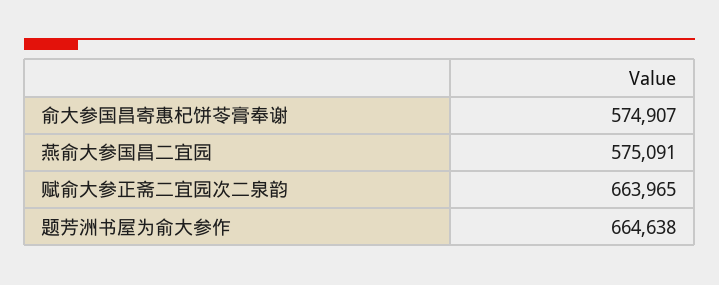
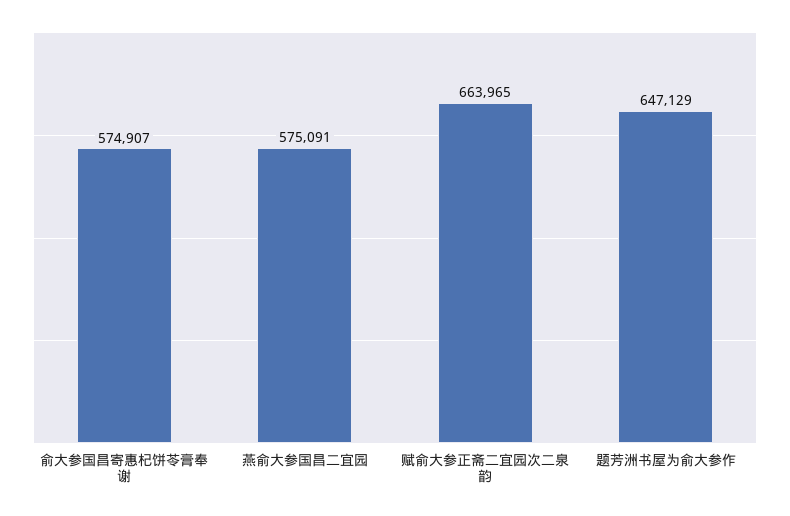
题芳洲书屋为俞大参作: 664638 -> 647129

